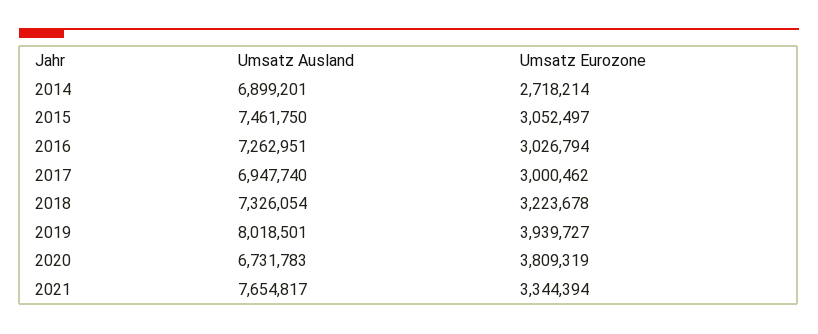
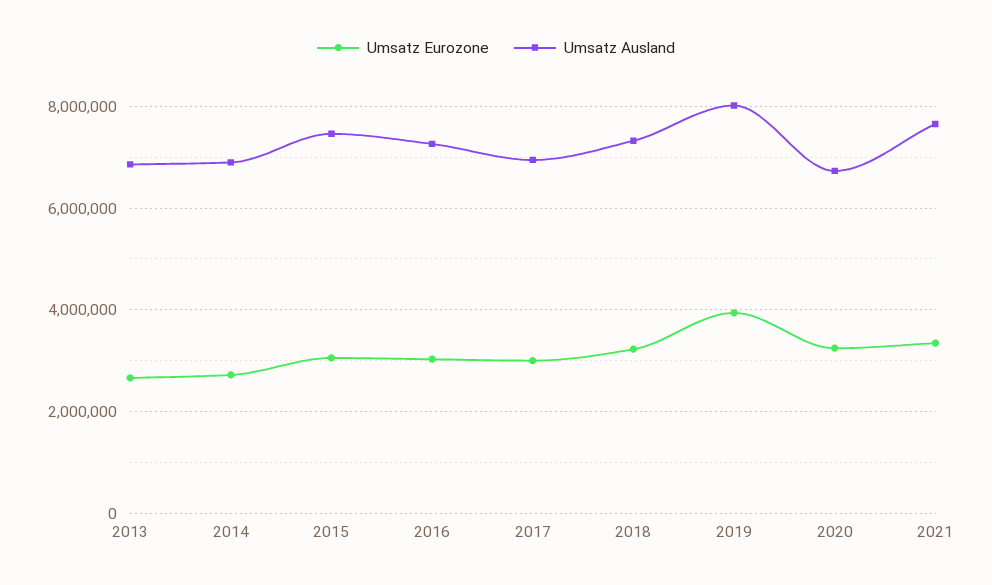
Umsatz Eurozone, 2020: 3809319 -> 3200000
Umsatz Eurozone, 2013: none -> 2600000
Umsatz Ausland, 2013: none -> 6800000

